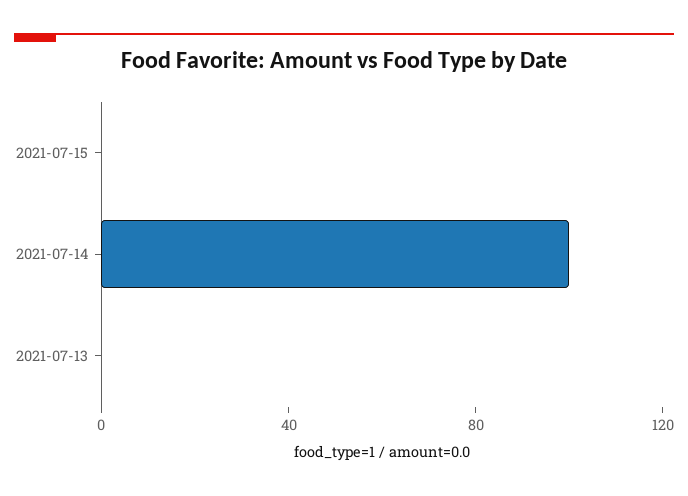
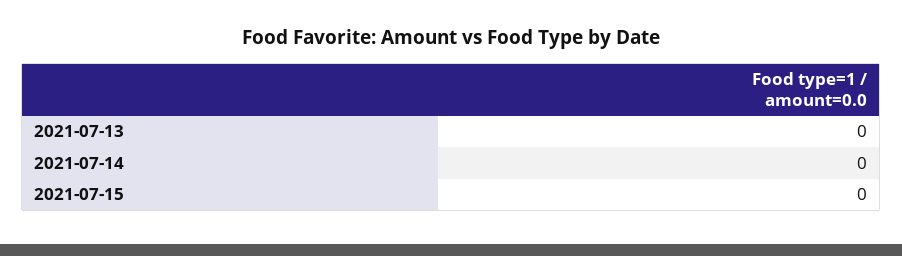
2021-07-14: 100 -> 0

